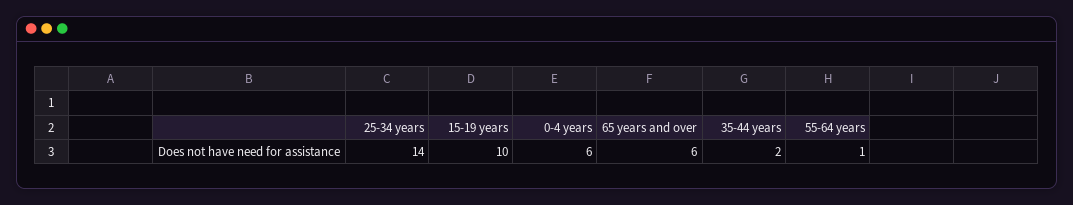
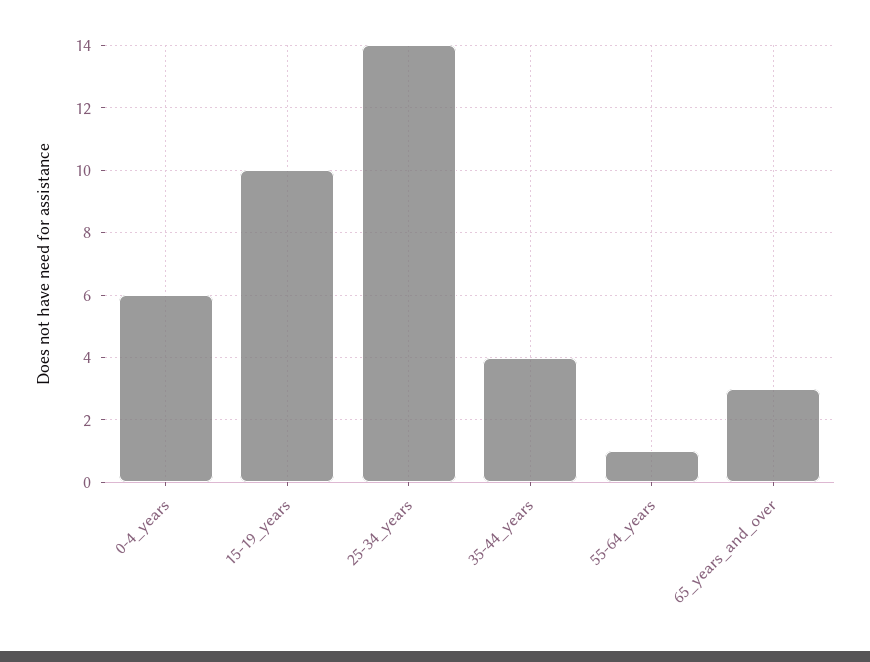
65 years and over: 6 -> 3
35-44 years: 2 -> 4

